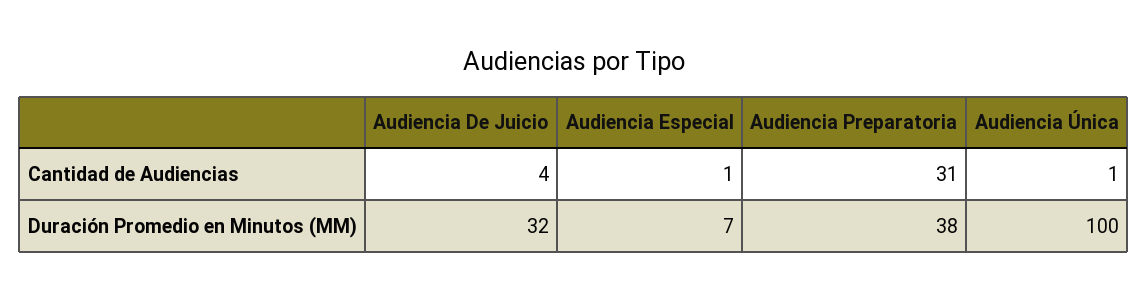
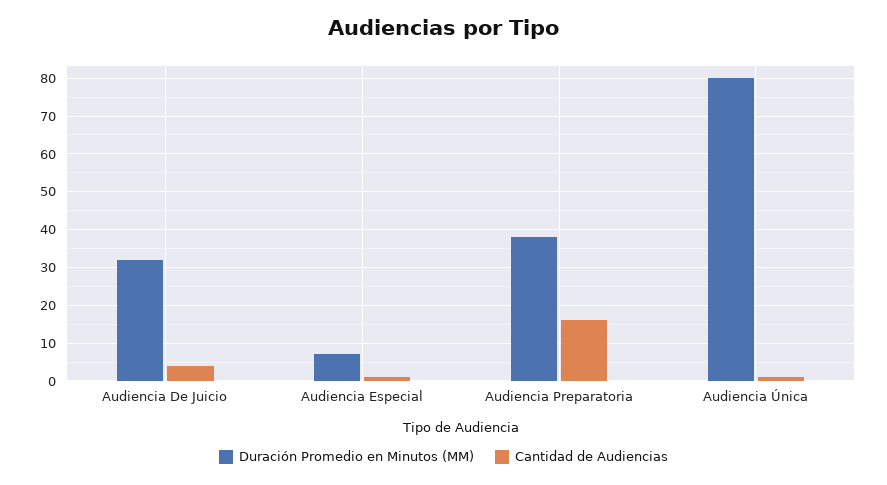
Cantidad de Audiencias, Audiencia Preparatoria: 31 -> 15
Duración Promedio en Minutos (MM), Audiencia Única: 100 -> 80

